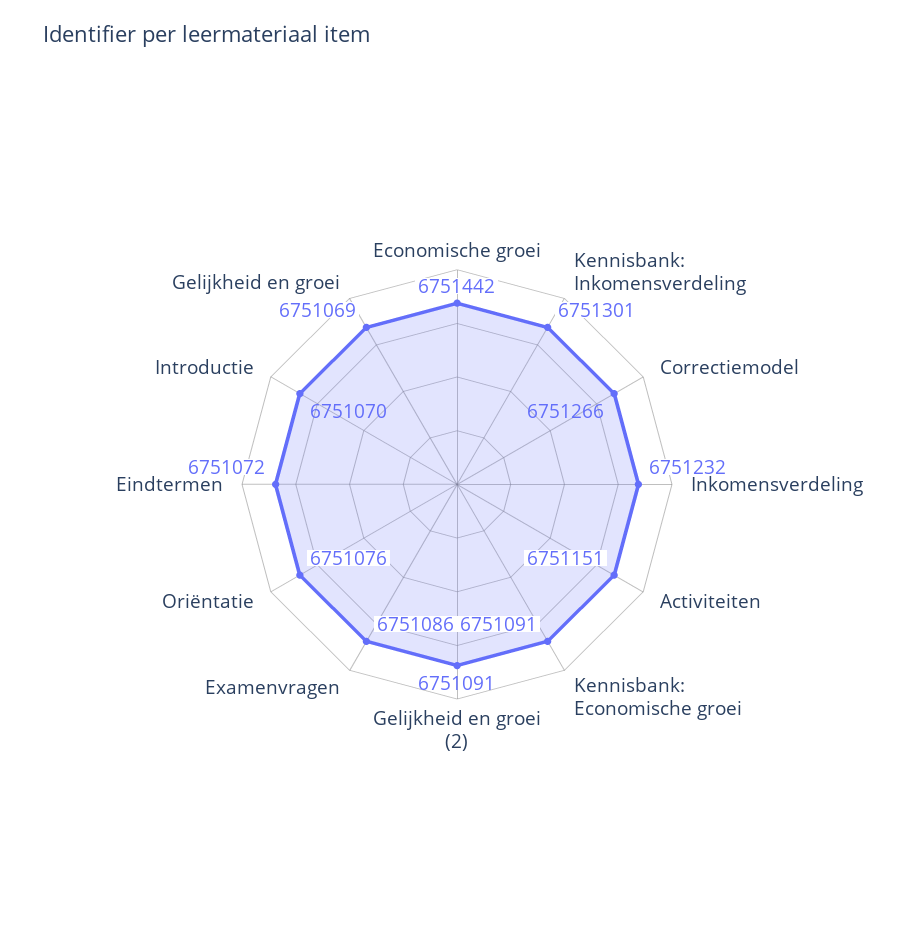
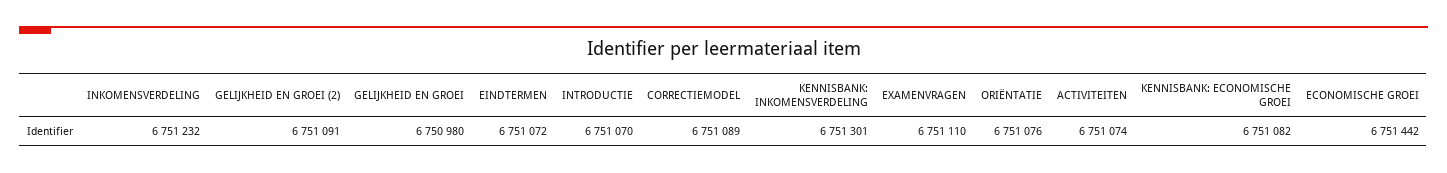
Correctiemodel: 6751266 -> 6751089
Activiteiten: 6751151 -> 6751074
Kennisbank: Economische groei: 6751091 -> 6751082
Examenvragen: 6751086 -> 6751110
Gelijkheid en groei: 6751069 -> 6750980

